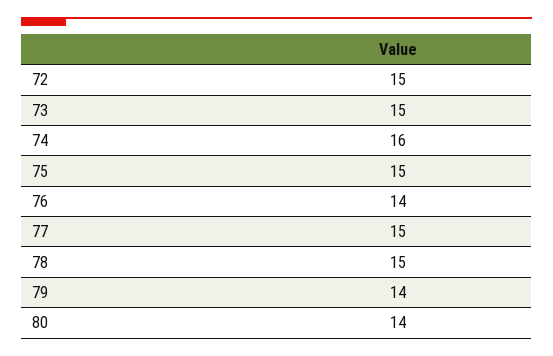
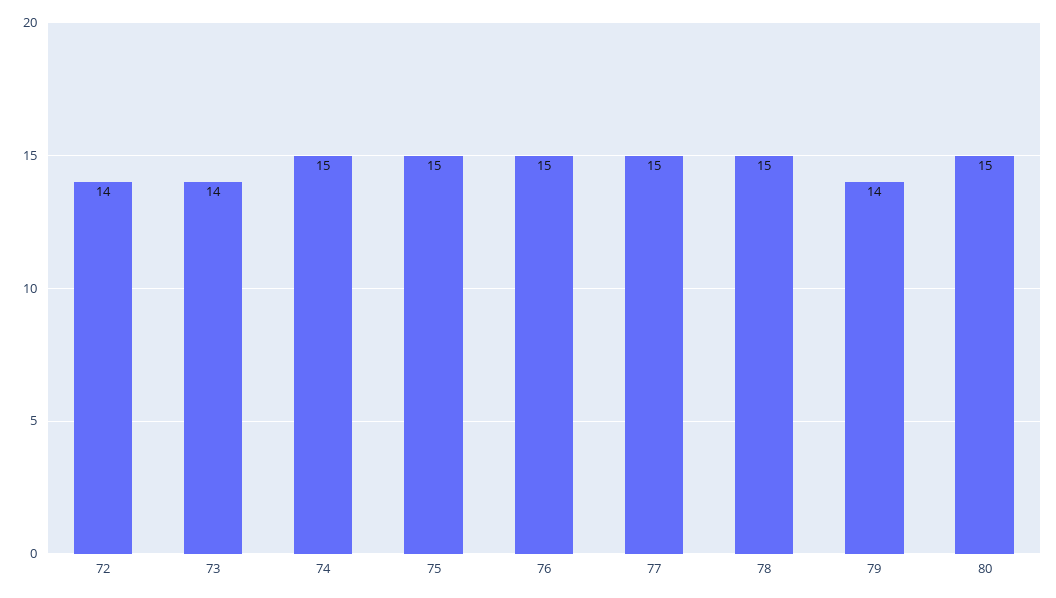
72: 15 -> 14
73: 15 -> 14
74: 16 -> 15
76: 14 -> 15
80: 14 -> 15

